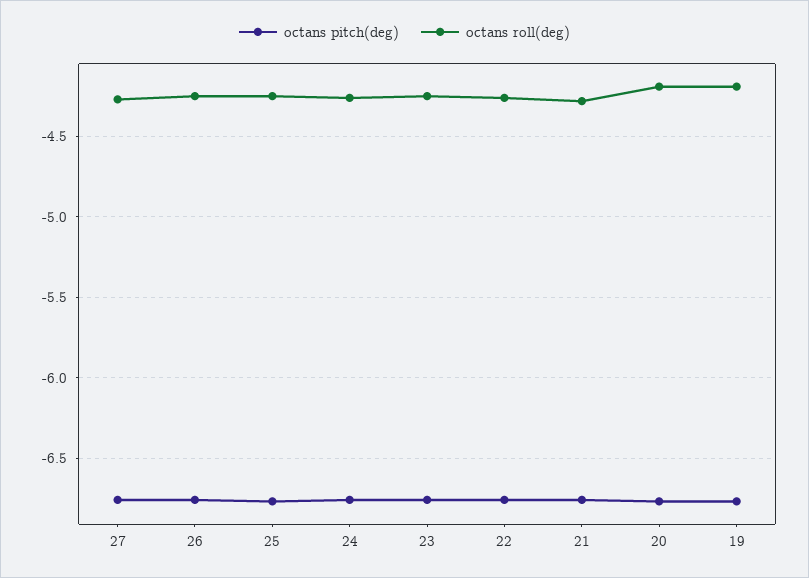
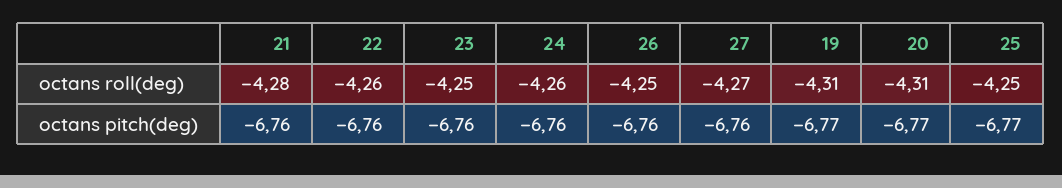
octans roll(deg), 20: -4.2 -> -4.31
octans roll(deg), 19: -4.2 -> -4.31

